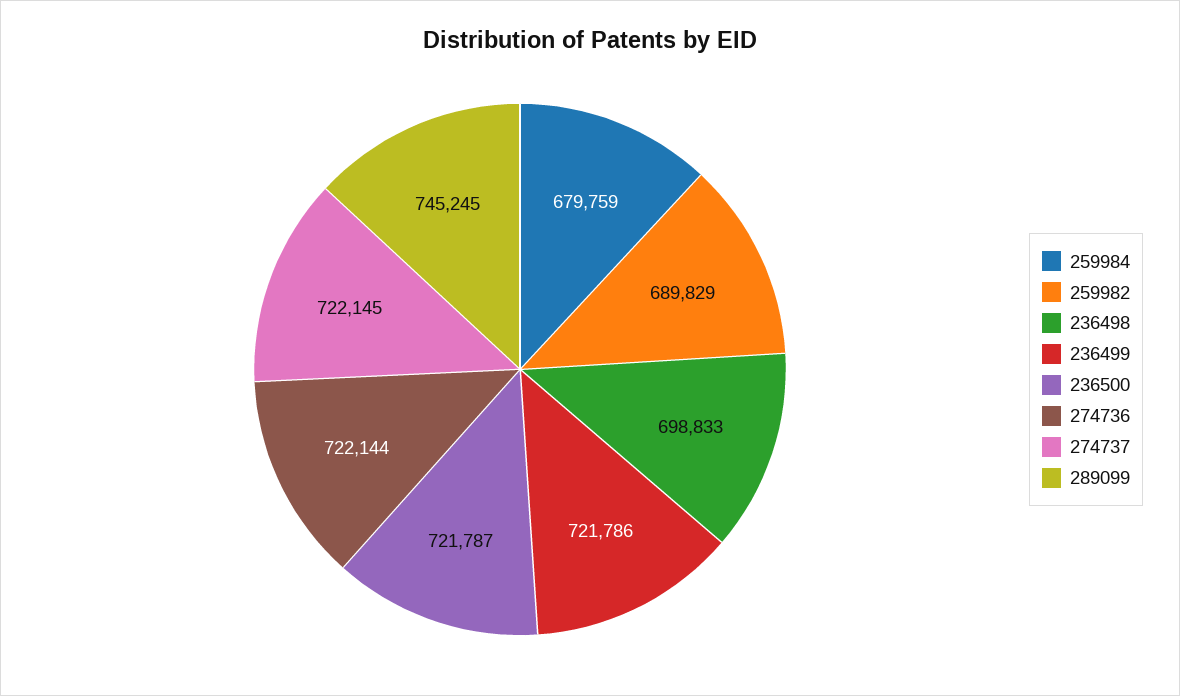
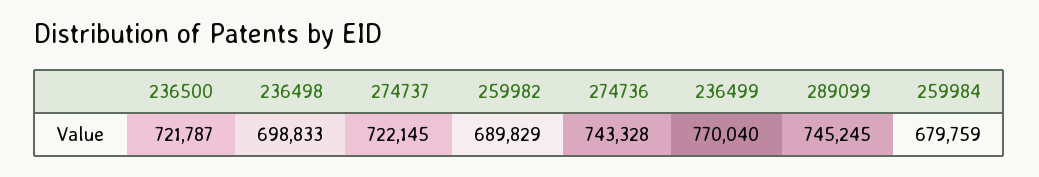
236499: 721786 -> 770040
274736: 722144 -> 743328

